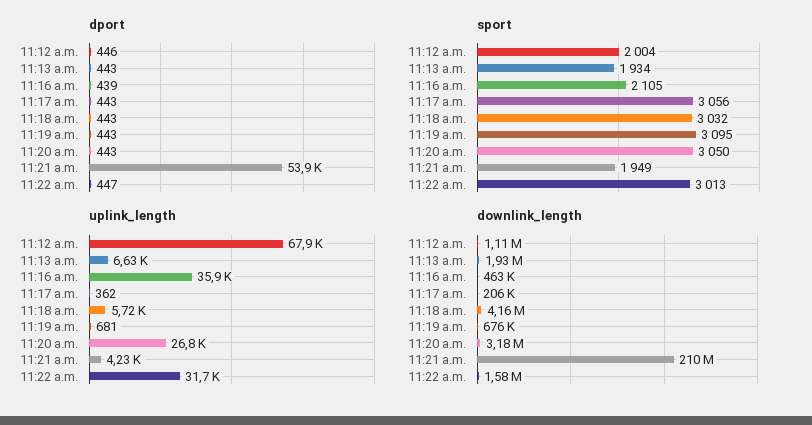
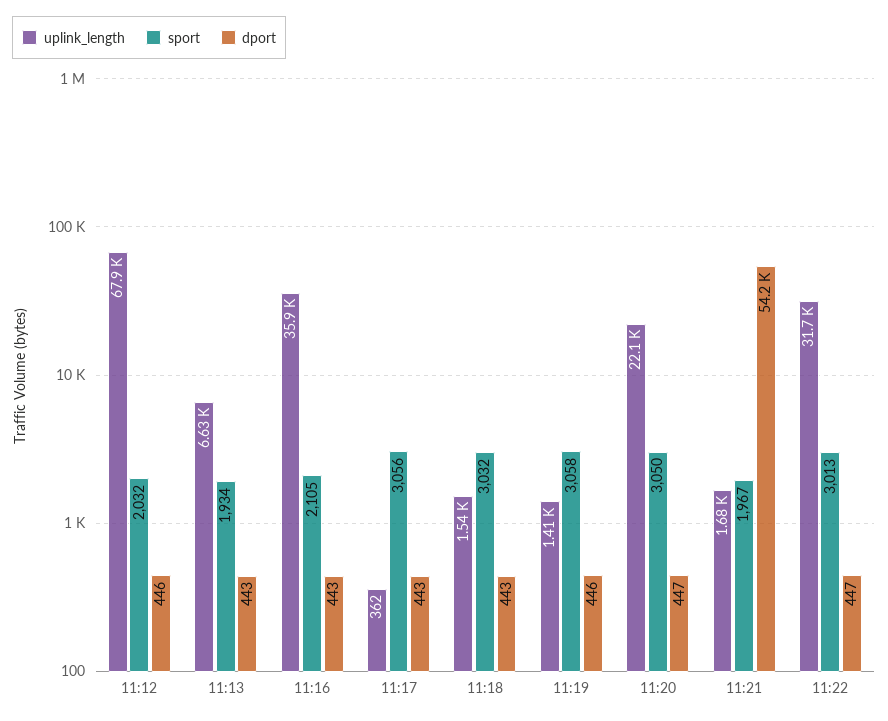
dport, 11:16 a.m.: 439 -> 443
dport, 11:19 a.m.: 443 -> 446
dport, 11:20 a.m.: 443 -> 447
dport, 11:21 a.m.: 53900 -> 54200
sport, 11:12 a.m.: 2004 -> 2032
sport, 11:19 a.m.: 3095 -> 3058
sport, 11:21 a.m.: 1949 -> 1967
uplink_length, 11:18 a.m.: 5720 -> 1540
uplink_length, 11:19 a.m.: 681 -> 1410
uplink_length, 11:20 a.m.: 26800 -> 22100
uplink_length, 11:21 a.m.: 4230 -> 1680
downlink_length, 11:12 a.m.: 1110000 -> none
downlink_length, 11:13 a.m.: 1930000 -> none
downlink_length, 11:16 a.m.: 463000 -> none
downlink_length, 11:17 a.m.: 206000 -> none
downlink_length, 11:18 a.m.: 4160000 -> none
downlink_length, 11:19 a.m.: 676000 -> none
downlink_length, 11:20 a.m.: 3180000 -> none
downlink_length, 11:21 a.m.: 210000000 -> none
downlink_length, 11:22 a.m.: 1580000 -> none

